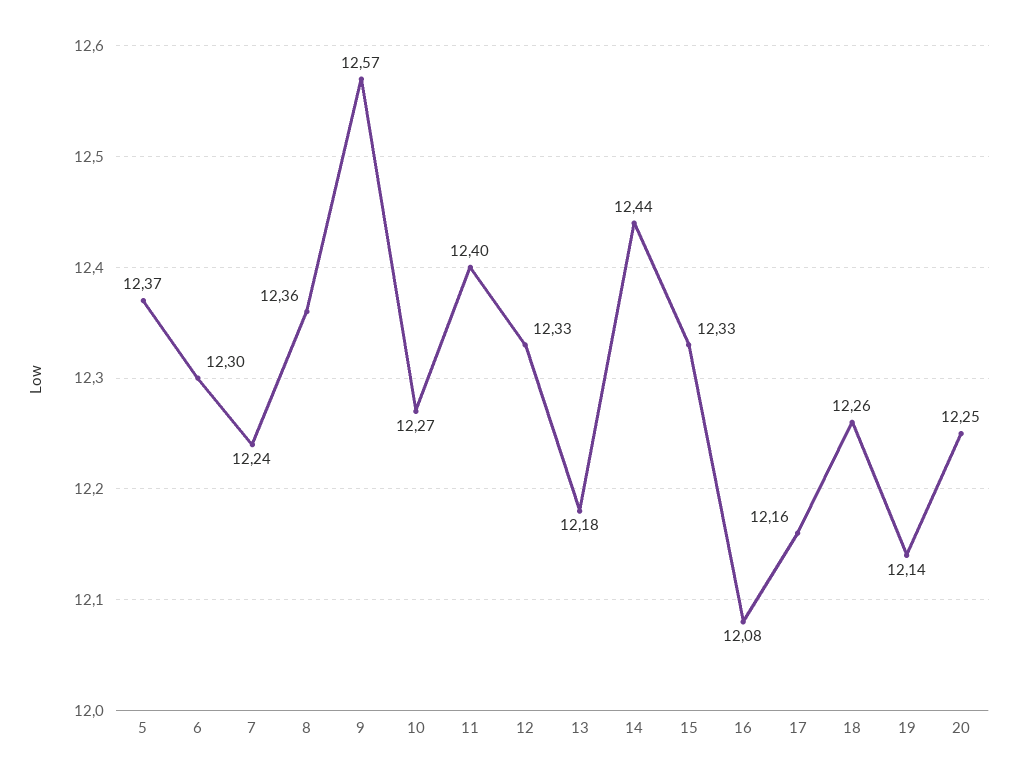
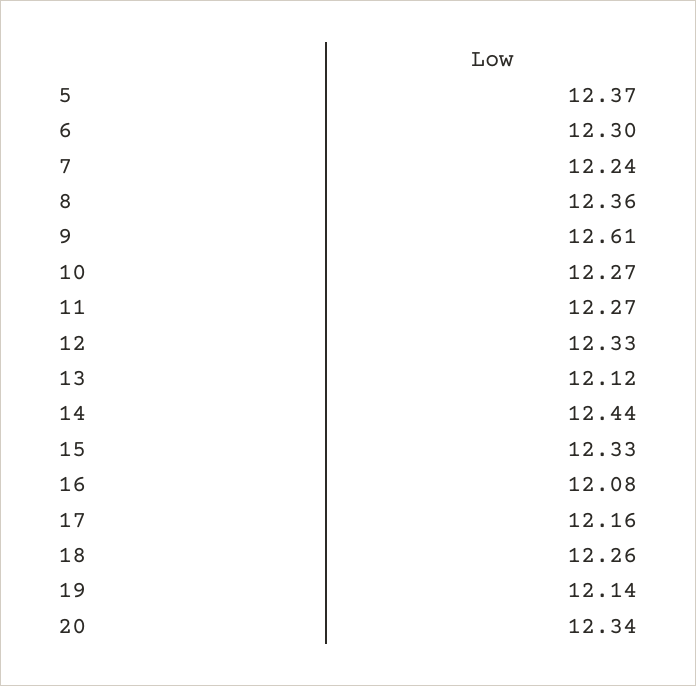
9: 12.57 -> 12.61
11: 12.4 -> 12.27
13: 12.18 -> 12.12
20: 12.25 -> 12.34

